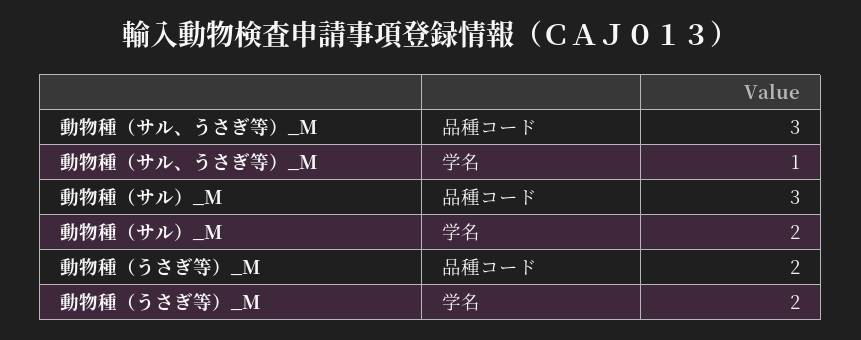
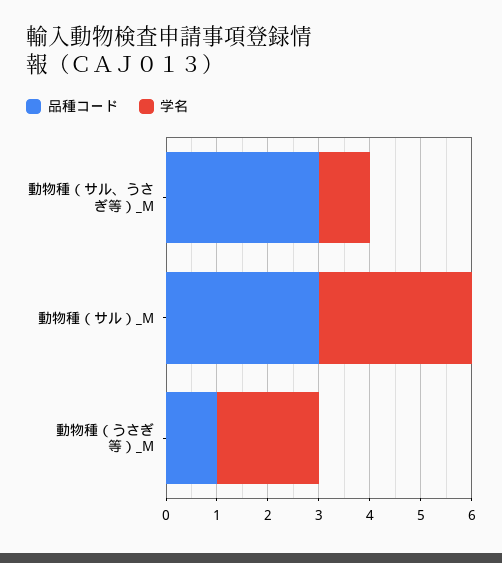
学名, 動物種（サル）_M: 2 -> 3
品種コード, 動物種（うさぎ等）_M: 2 -> 1

